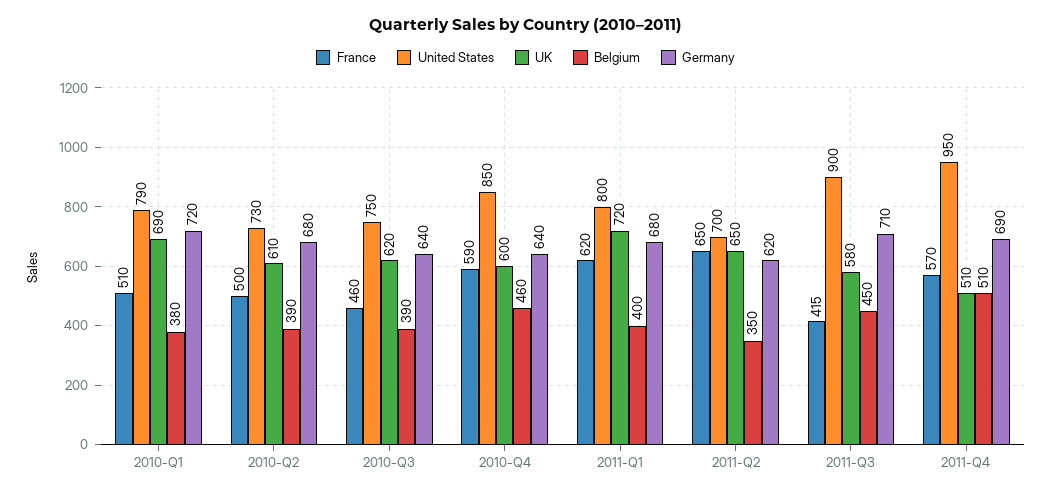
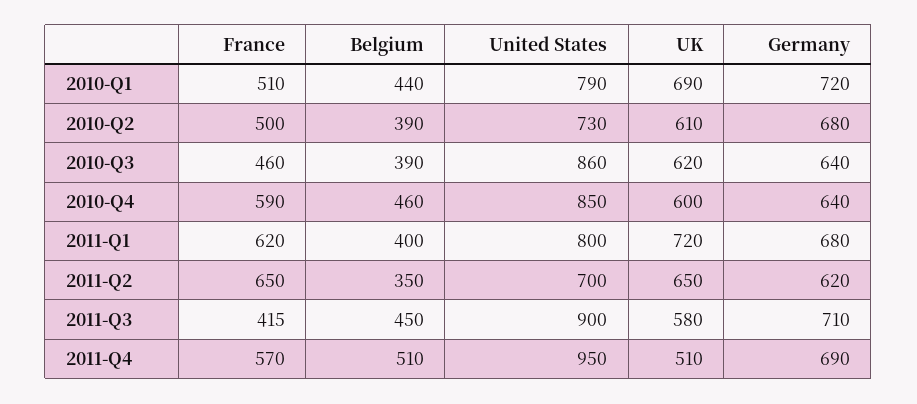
Belgium, 2010-Q1: 380 -> 440
United States, 2010-Q3: 750 -> 860

